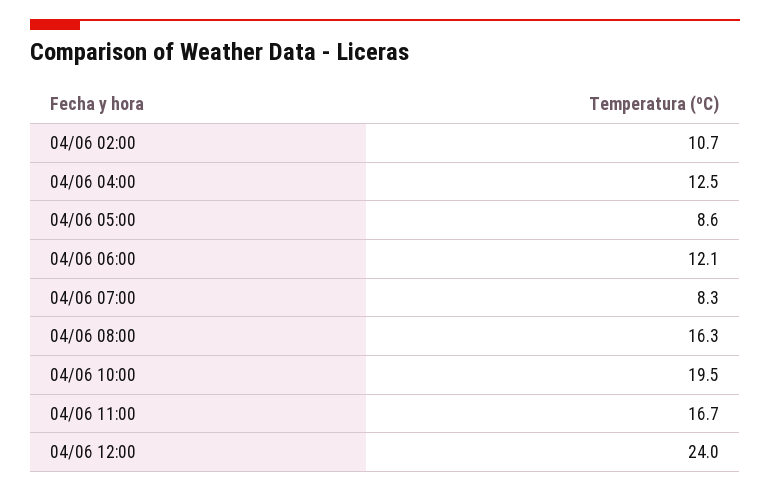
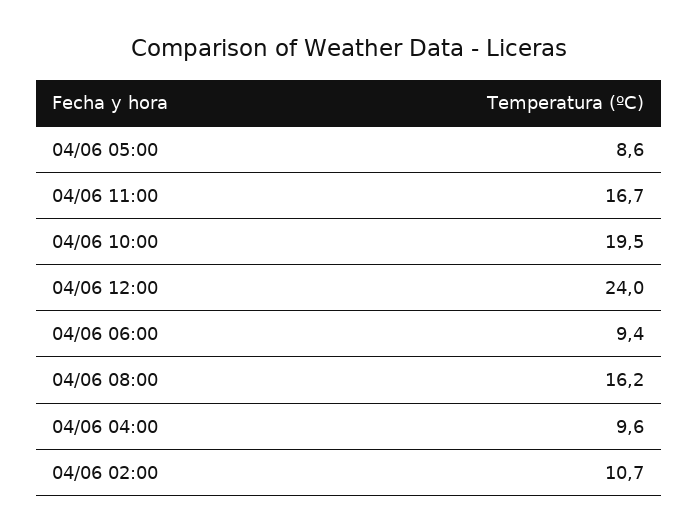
04/06 04:00: 12.5 -> 9.6
04/06 06:00: 12.1 -> 9.4
04/06 07:00: 8.3 -> none
04/06 08:00: 16.3 -> 16.2

